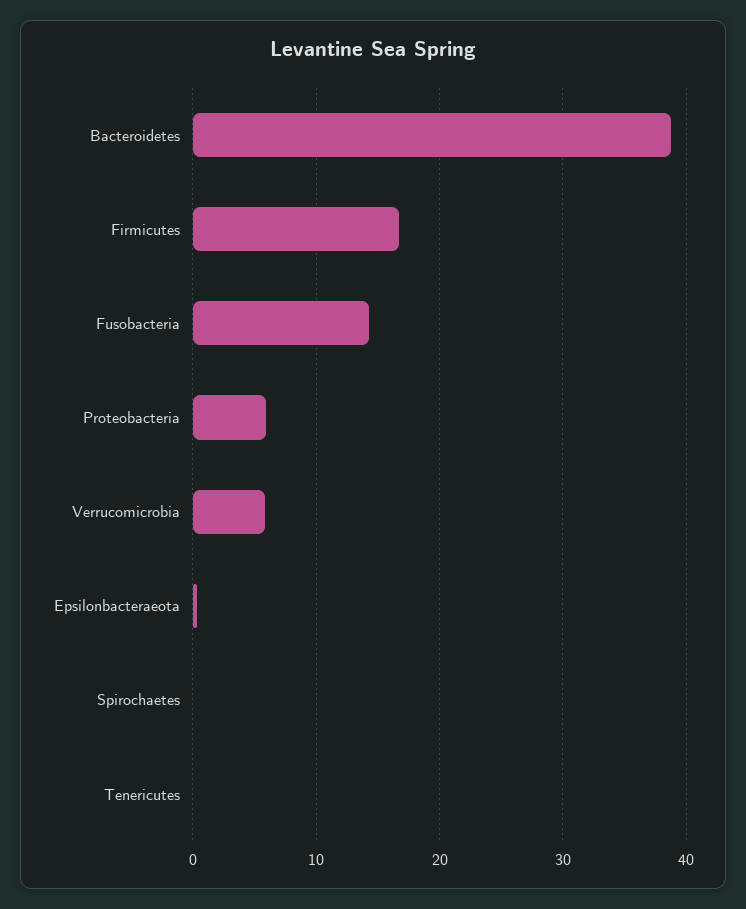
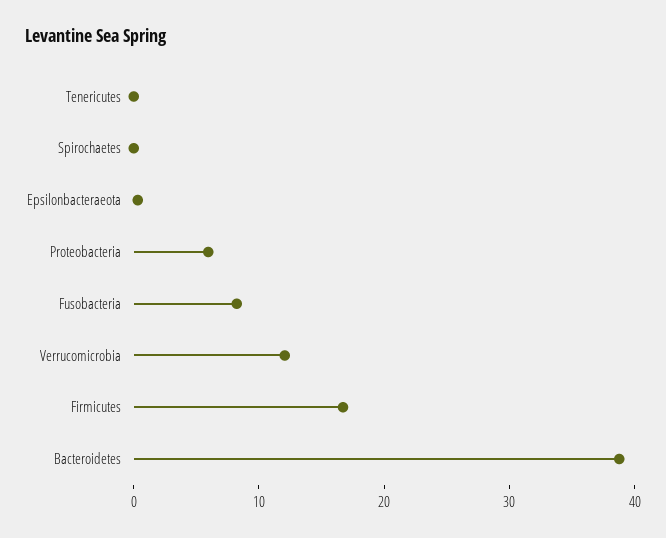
Fusobacteria: 14 -> 8
Verrucomicrobia: 6 -> 12

